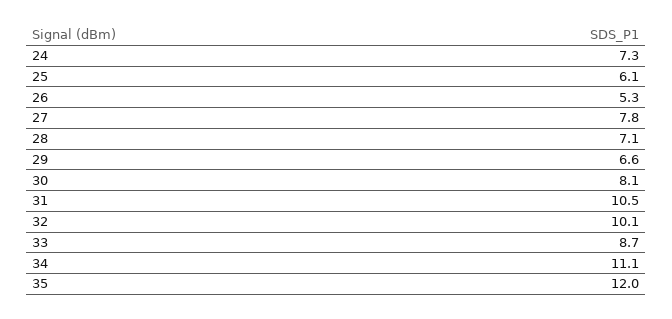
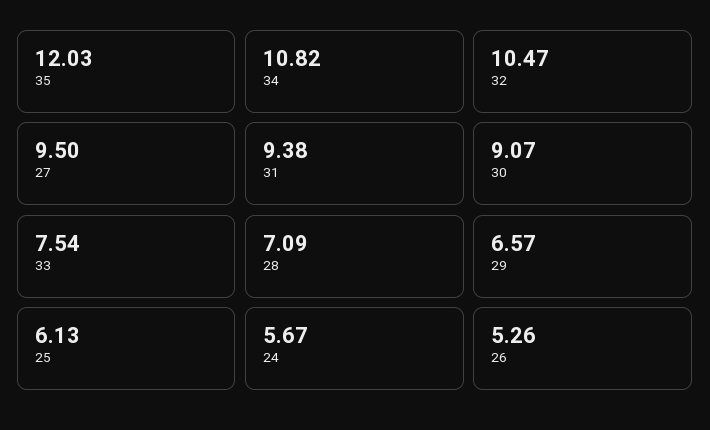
24: 7.3 -> 5.67
27: 7.8 -> 9.5
30: 8.1 -> 9.07
31: 10.5 -> 9.38
32: 10.1 -> 10.47
33: 8.7 -> 7.54
34: 11.1 -> 10.82

